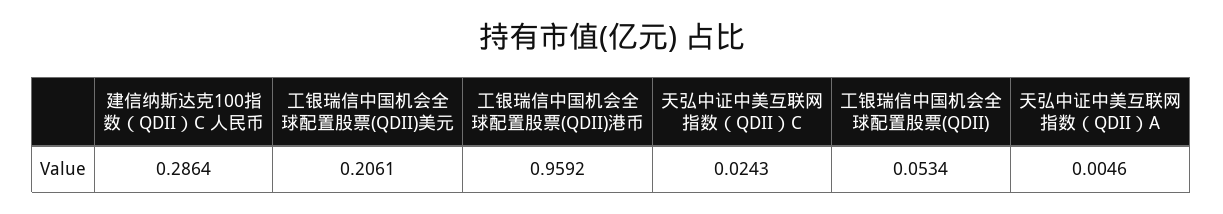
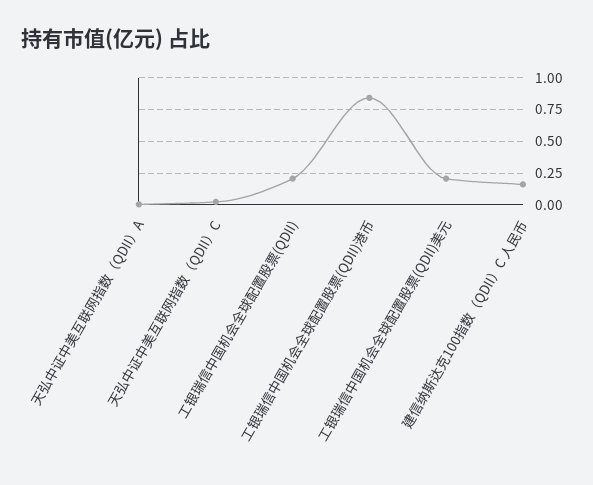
建信纳斯达克100指数（QDII）C 人民币: 0.2864 -> 0.15
工银瑞信中国机会全球配置股票(QDII)港币: 0.9592 -> 0.85
工银瑞信中国机会全球配置股票(QDII): 0.0534 -> 0.2

